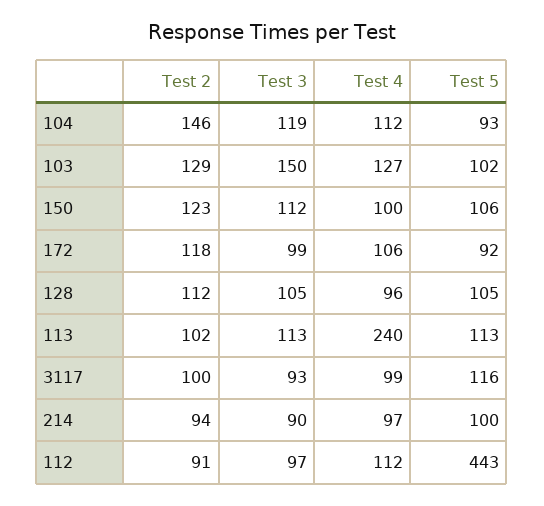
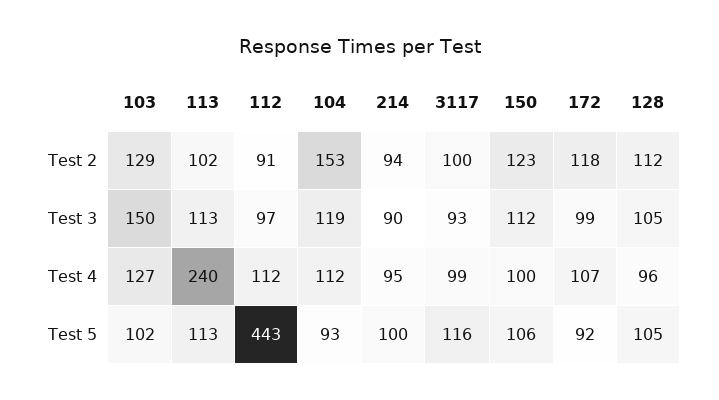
Test 2, 104: 146 -> 153
Test 4, 172: 106 -> 107
Test 4, 214: 97 -> 95

